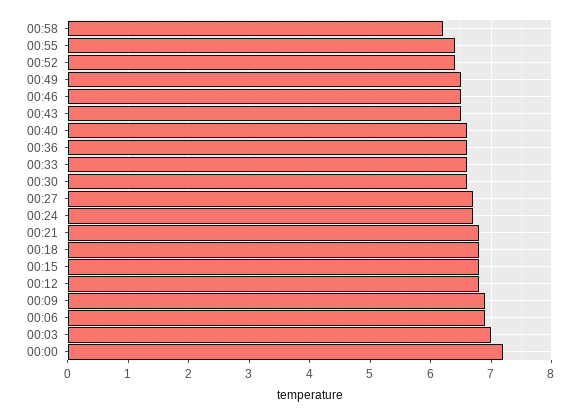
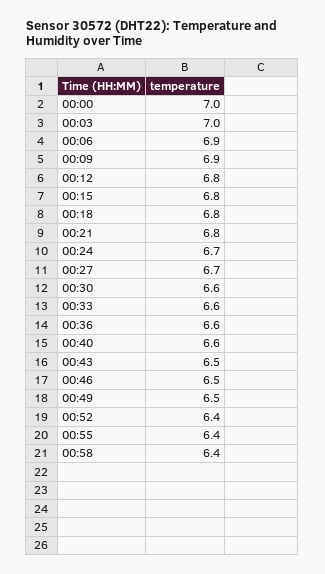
00:58: 6.2 -> 6.4
00:00: 7.2 -> 7

